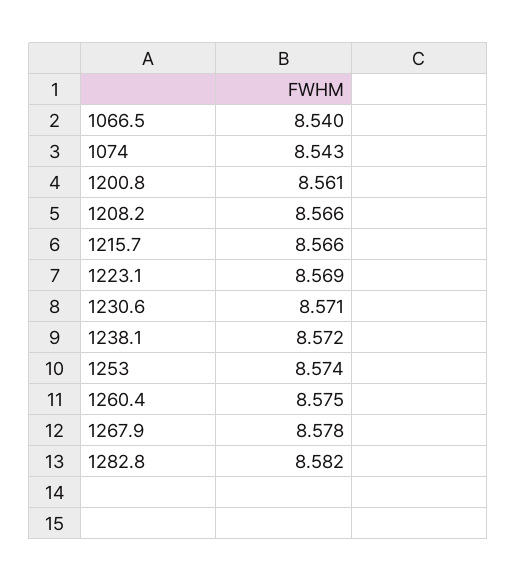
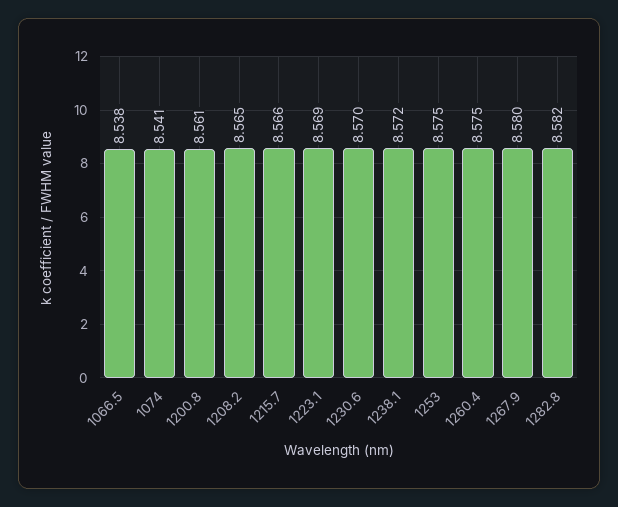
1066.5: 8.54 -> 8.538
1074: 8.543 -> 8.541
1208.2: 8.566 -> 8.565
1230.6: 8.571 -> 8.57
1253: 8.574 -> 8.575
1267.9: 8.578 -> 8.58

